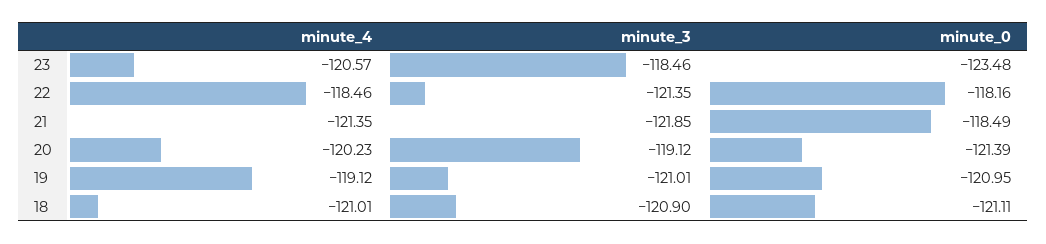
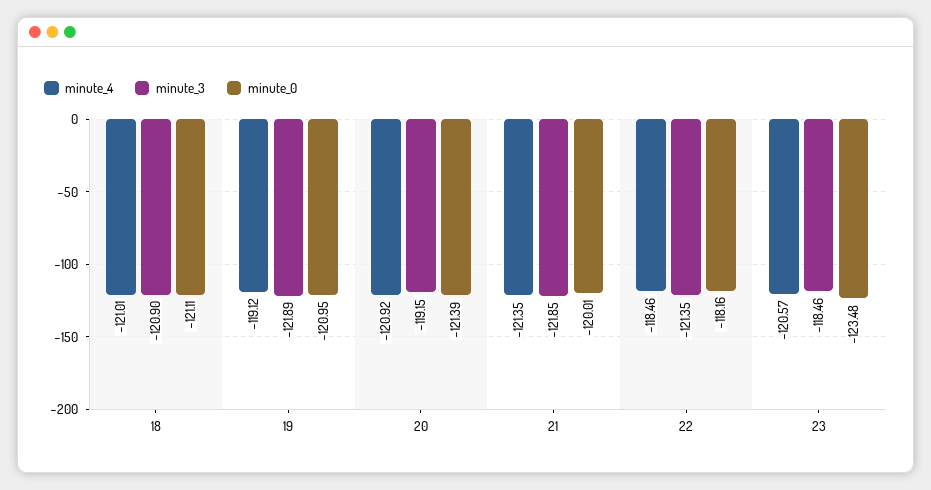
minute_0, 21: -118.49 -> -120.01
minute_4, 20: -120.23 -> -120.92
minute_3, 20: -119.12 -> -119.15
minute_3, 19: -121.01 -> -121.89

